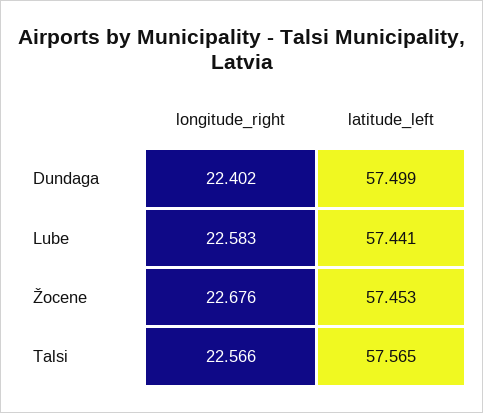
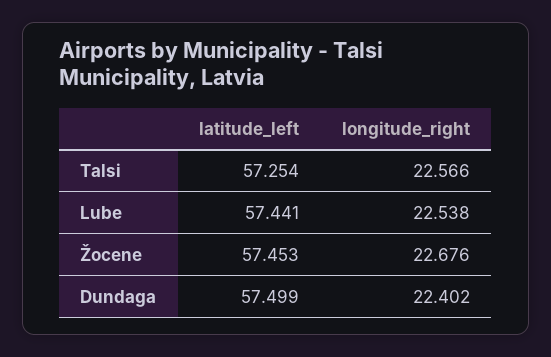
longitude_right, Lube: 22.583 -> 22.538
latitude_left, Talsi: 57.565 -> 57.254

